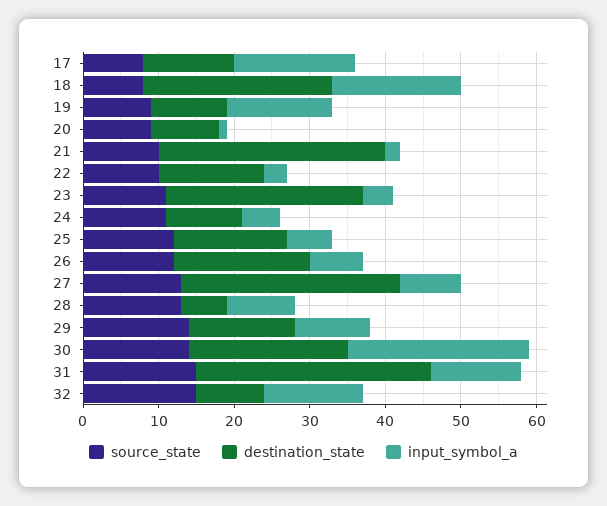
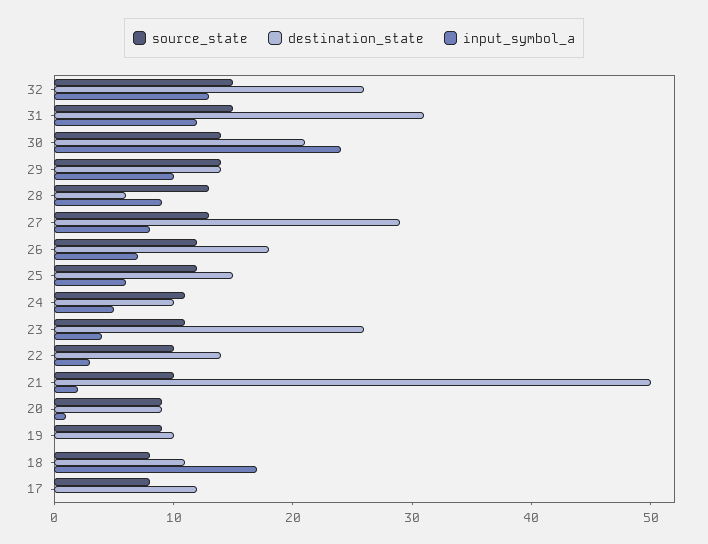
input_symbol_a, 17: 15 -> 0
destination_state, 18: 25 -> 11
input_symbol_a, 19: 15 -> 0
destination_state, 21: 30 -> 50
destination_state, 32: 10 -> 26

